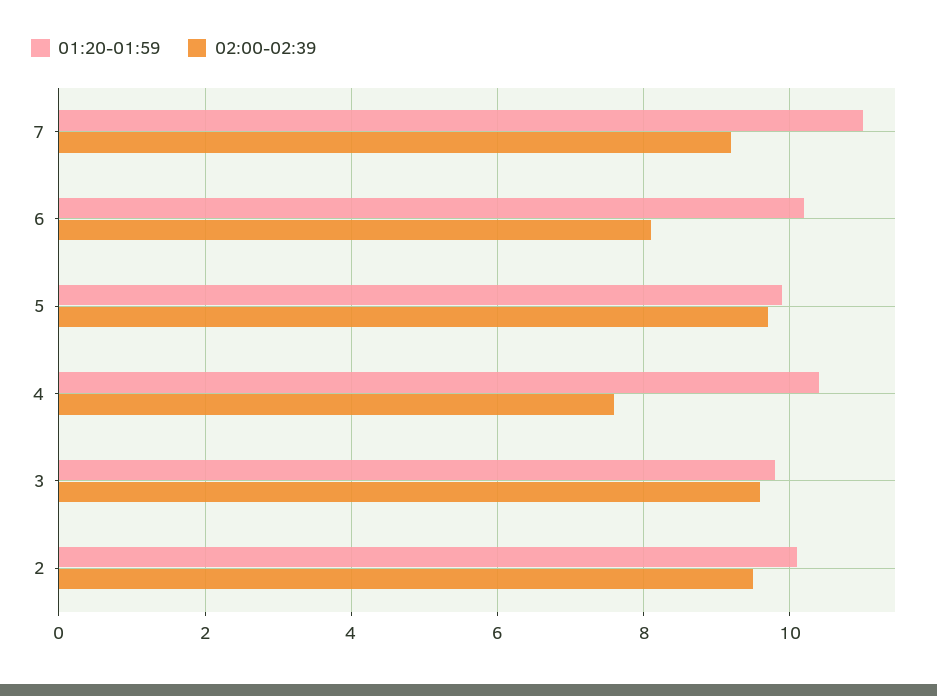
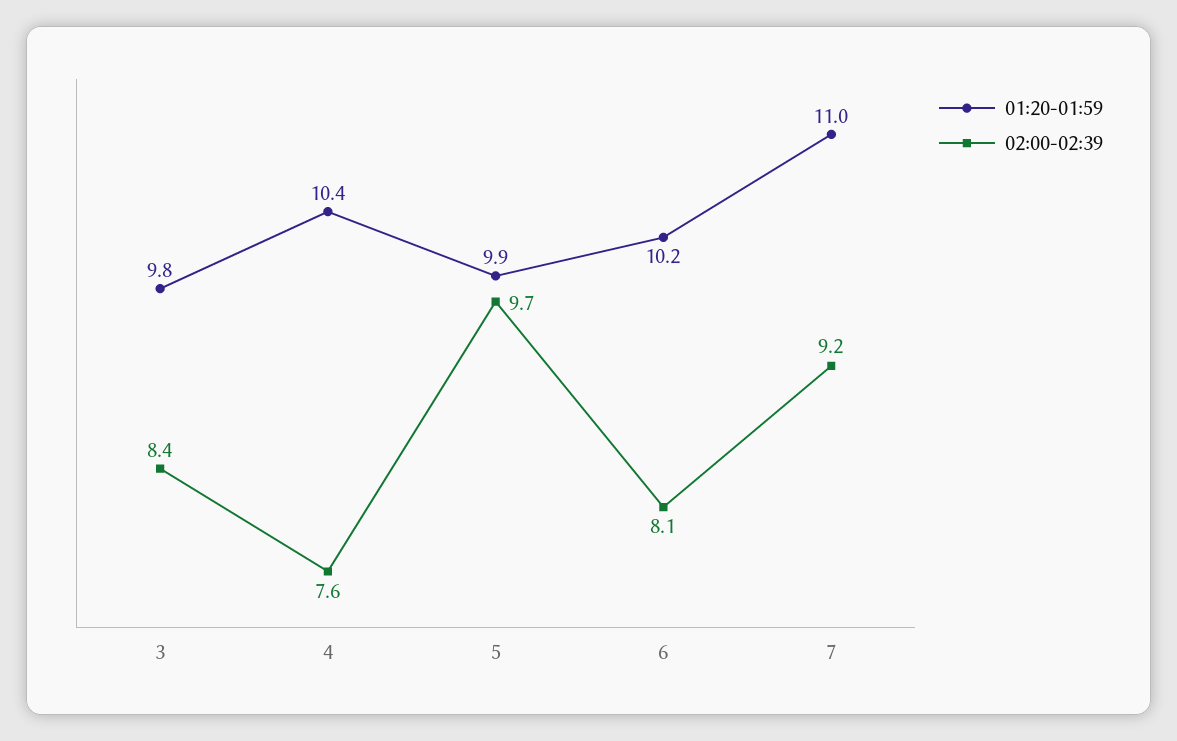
02:00-02:39, 3: 9.5 -> 8.4
01:20-01:59, 2: 10 -> none
02:00-02:39, 2: 9.5 -> none

